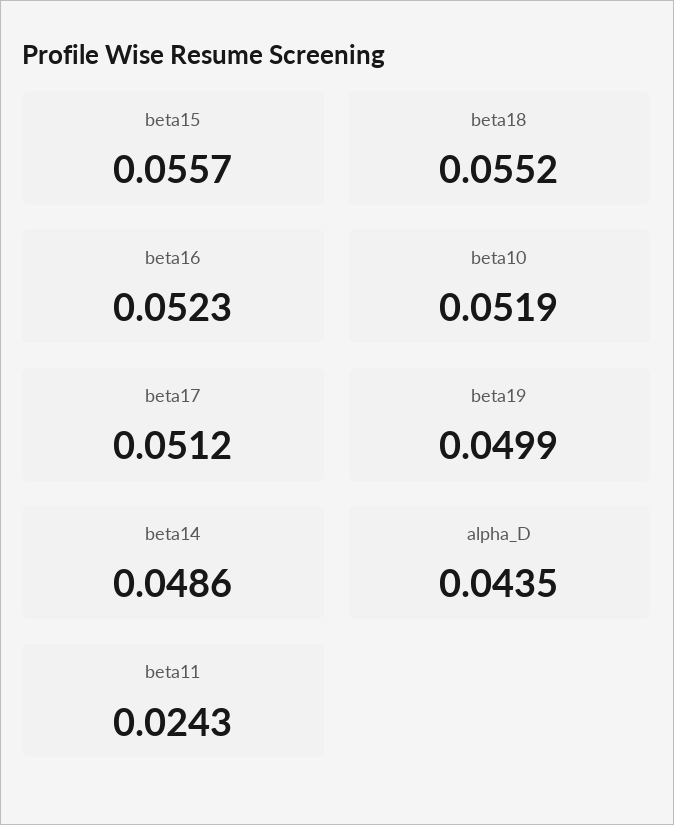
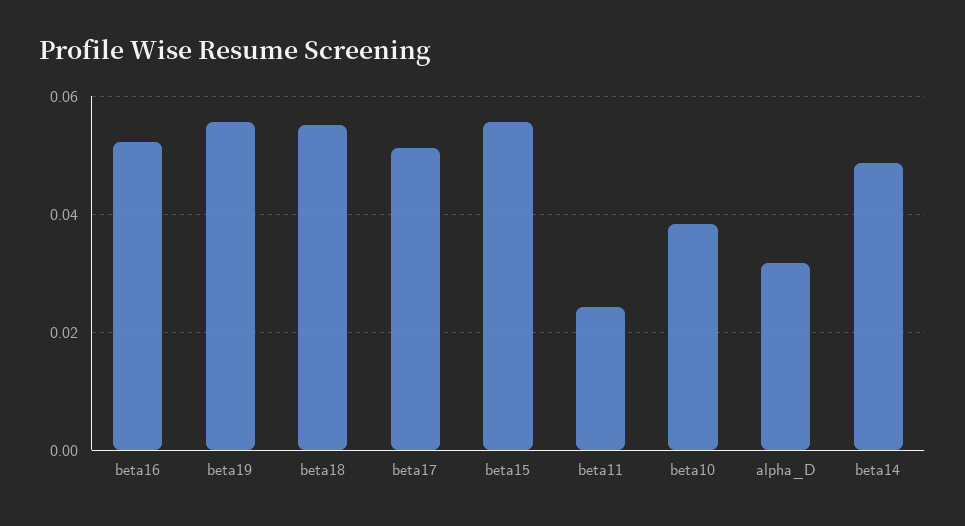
beta10: 0.0519 -> 0.038
beta19: 0.0499 -> 0.056
alpha_D: 0.0435 -> 0.032

